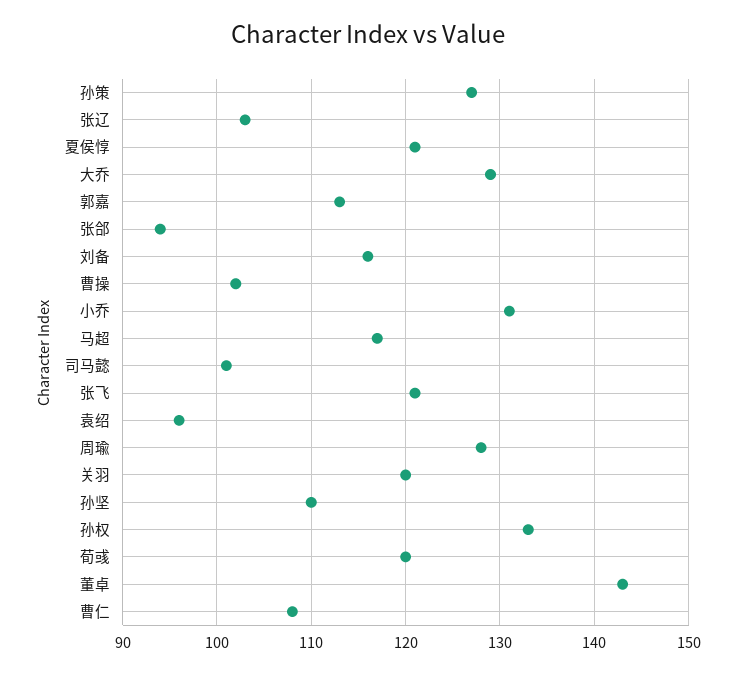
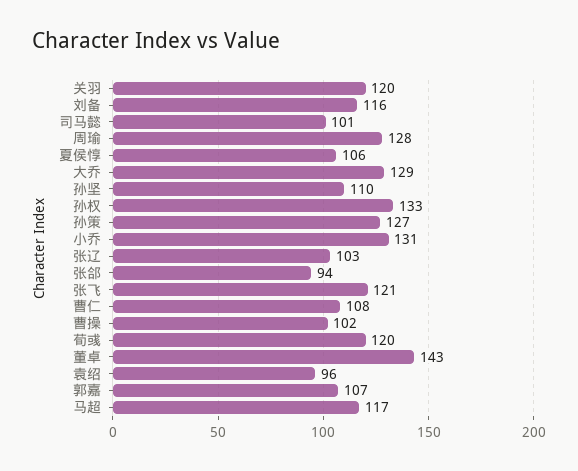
夏侯惇: 121 -> 106
郭嘉: 113 -> 107

